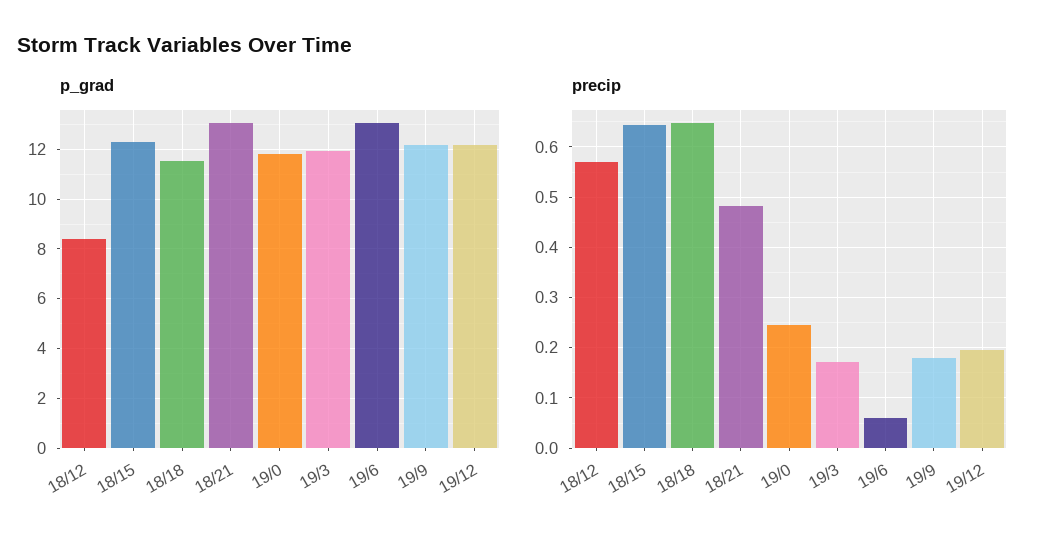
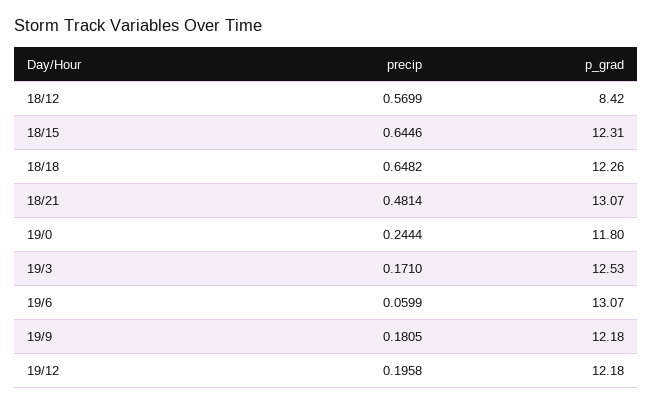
p_grad, 18/18: 11.5 -> 12.26
p_grad, 19/3: 12 -> 12.53

